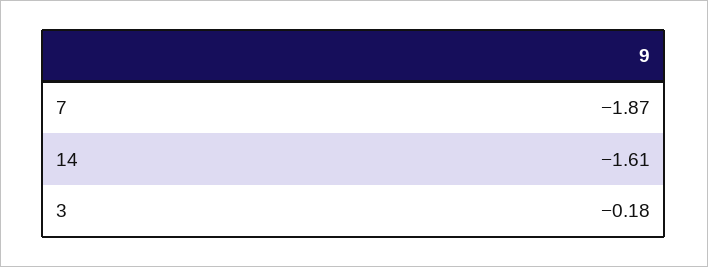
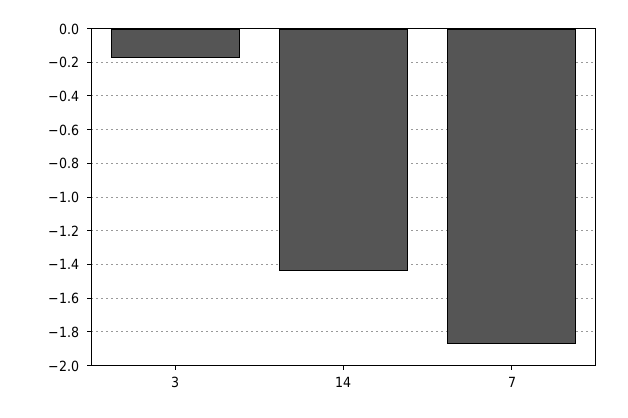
14: -1.61 -> -1.45

